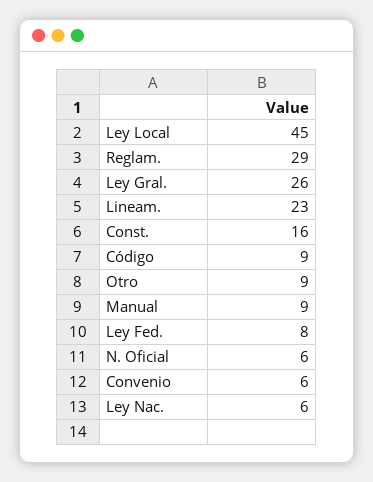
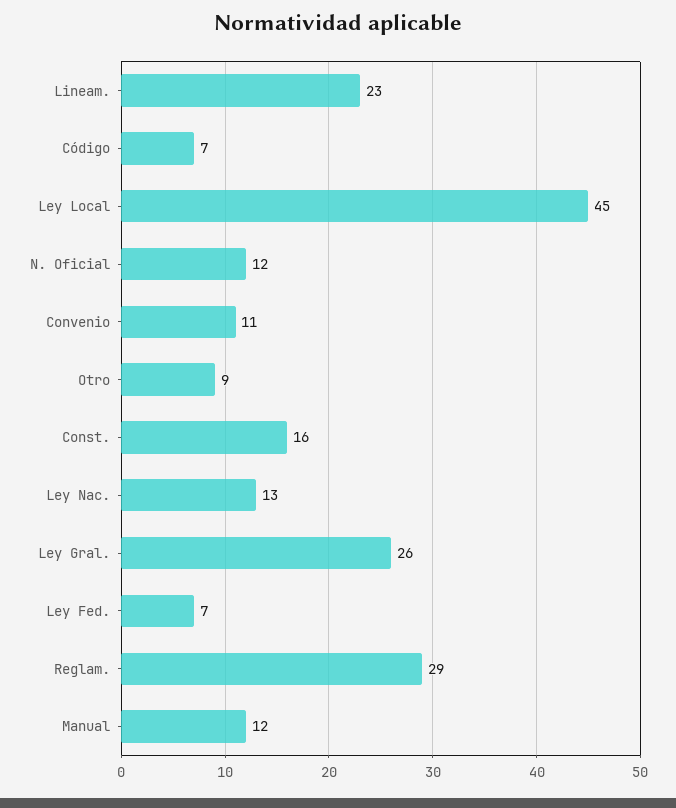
Código: 9 -> 7
Manual: 9 -> 12
Ley Fed.: 8 -> 7
N. Oficial: 6 -> 12
Convenio: 6 -> 11
Ley Nac.: 6 -> 13

